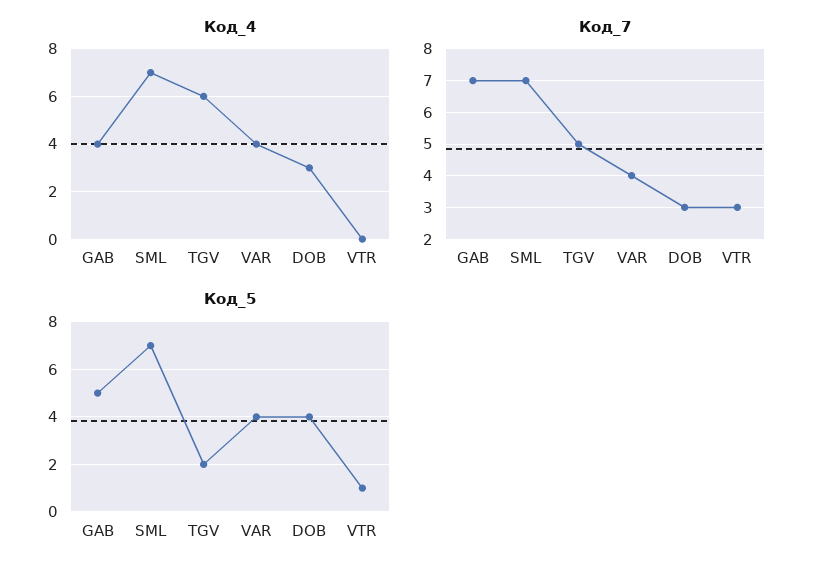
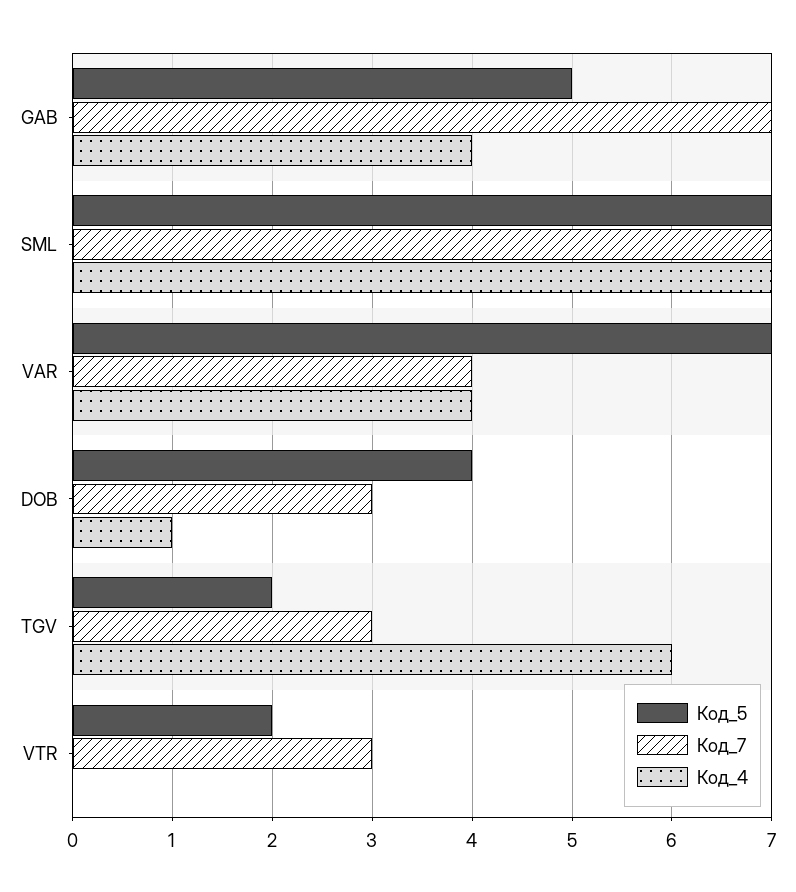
Код_4, DOB: 3 -> 1
Код_7, TGV: 5 -> 3
Код_5, VAR: 4 -> 7
Код_5, VTR: 1 -> 2

